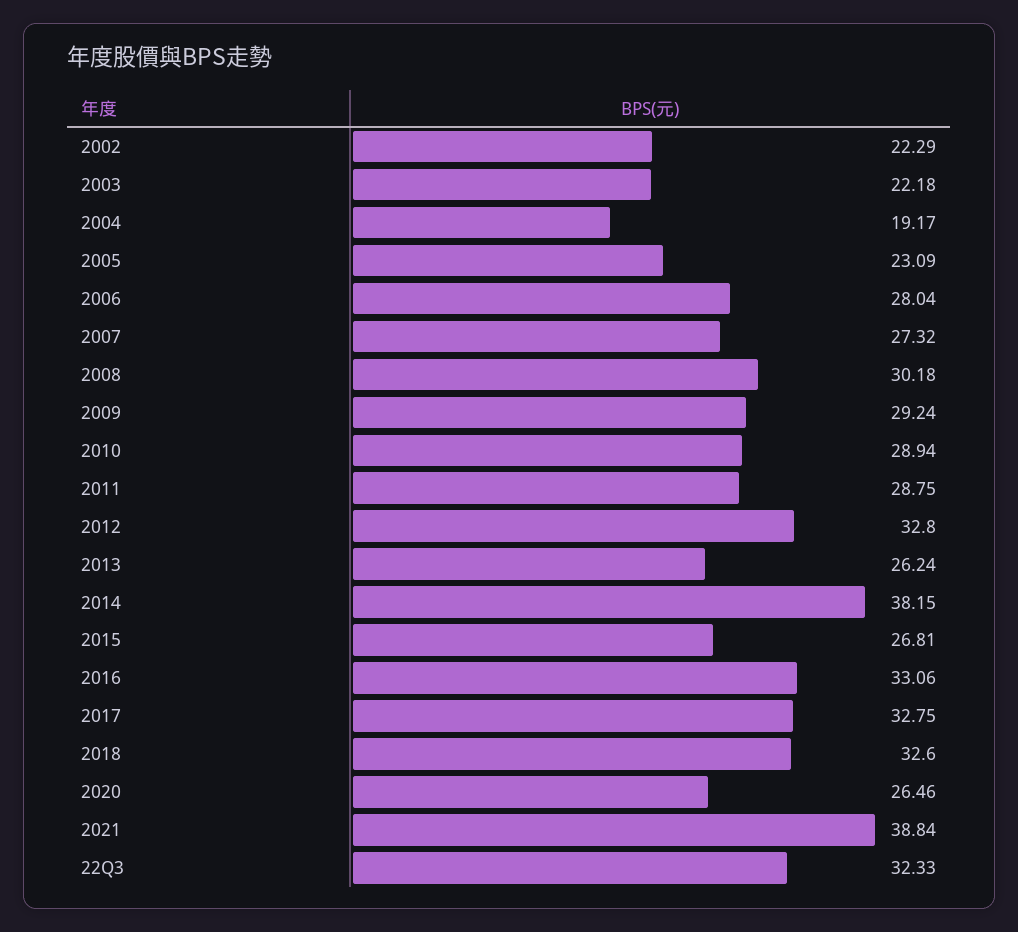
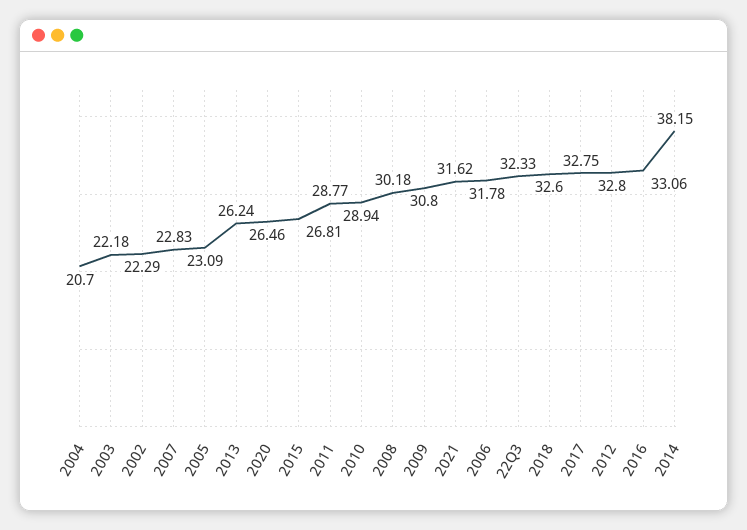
2004: 19.17 -> 20.7
2006: 28.04 -> 31.78
2007: 27.32 -> 22.83
2009: 29.24 -> 30.8
2011: 28.75 -> 28.77
2021: 38.84 -> 31.62

